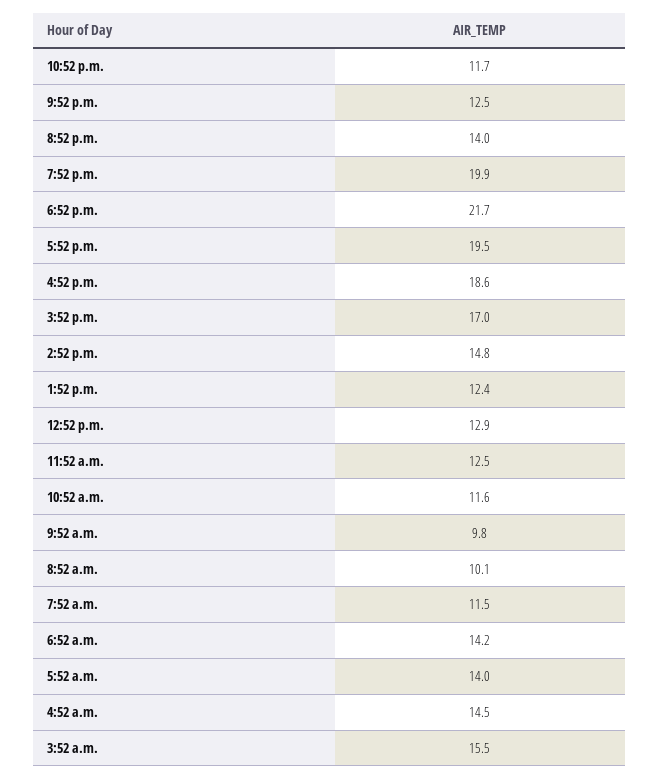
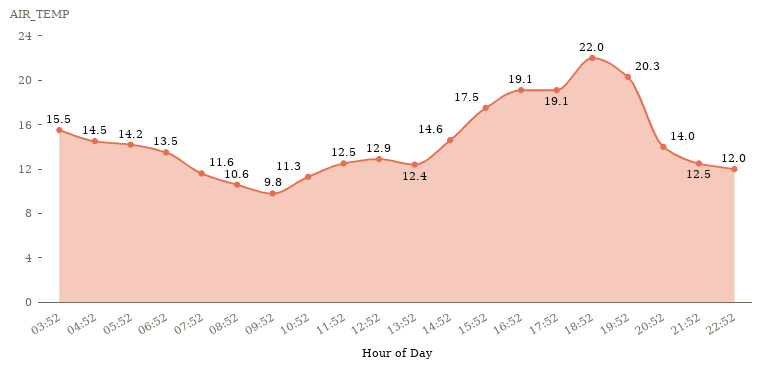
10:52 p.m.: 11.7 -> 12
7:52 p.m.: 19.9 -> 20.3
6:52 p.m.: 21.7 -> 22
5:52 p.m.: 19.5 -> 19.1
4:52 p.m.: 18.6 -> 19.1
3:52 p.m.: 17 -> 17.5
2:52 p.m.: 14.8 -> 14.6
10:52 a.m.: 11.6 -> 11.3
8:52 a.m.: 10.1 -> 10.6
7:52 a.m.: 11.5 -> 11.6
6:52 a.m.: 14.2 -> 13.5
5:52 a.m.: 14 -> 14.2

